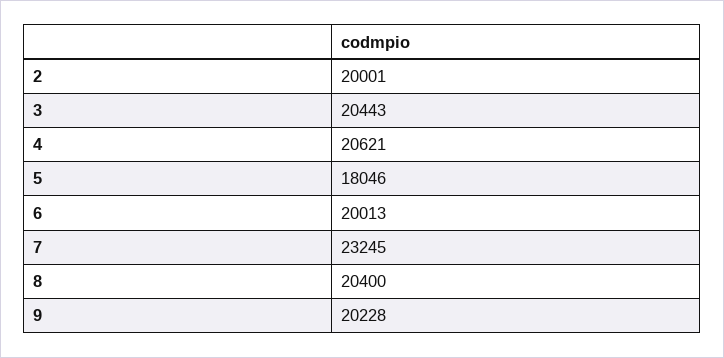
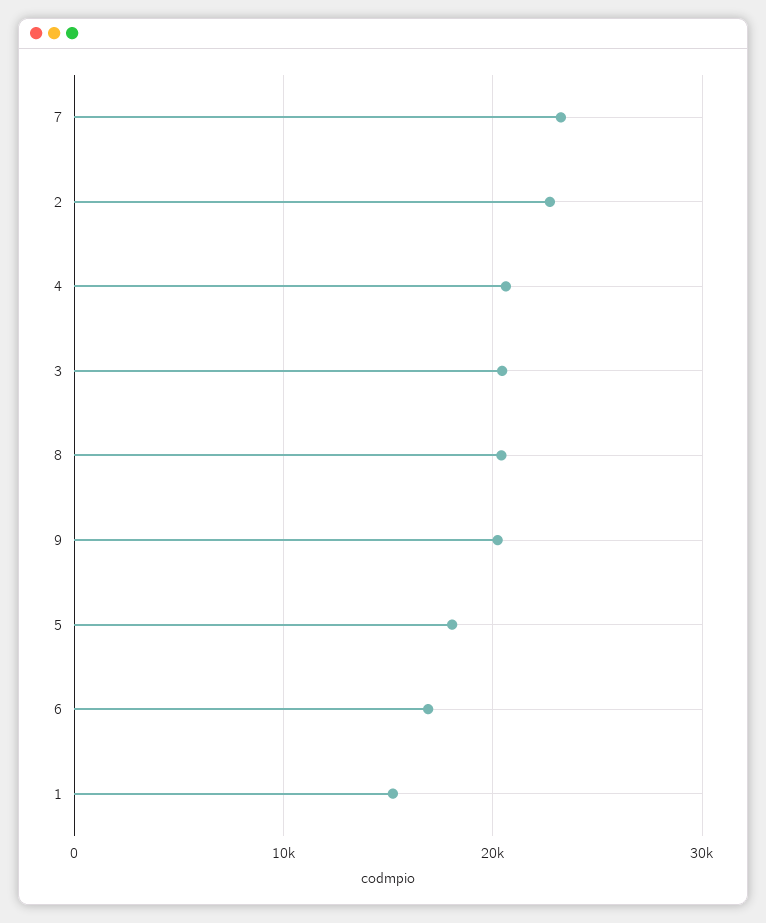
2: 20001 -> 23000
6: 20013 -> 17000
1: none -> 15000

